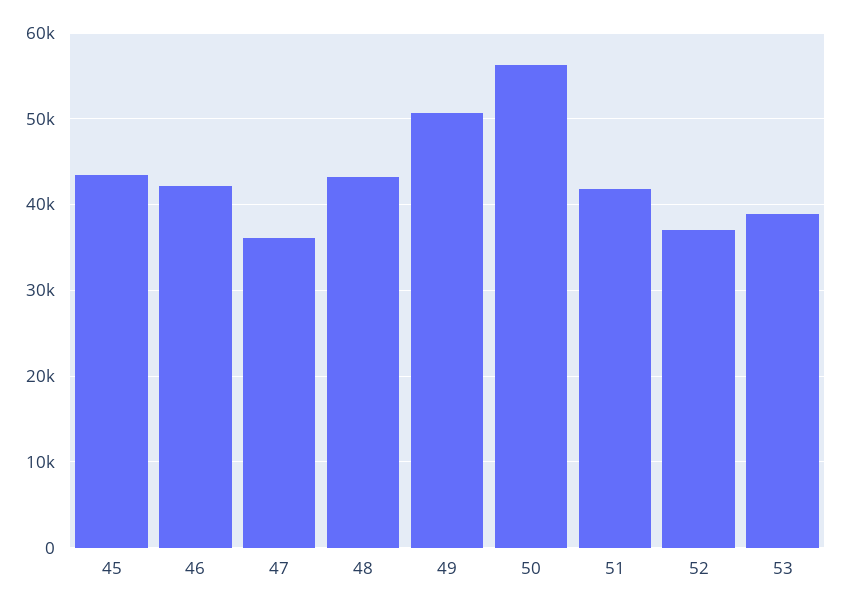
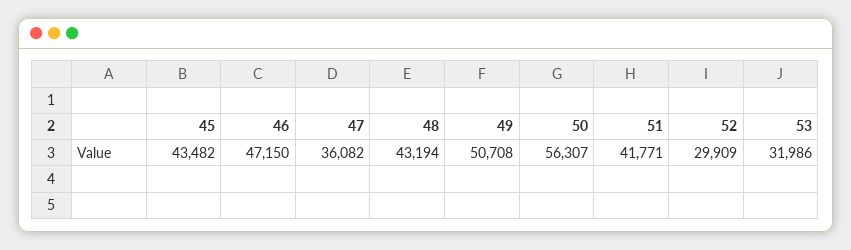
46: 42000 -> 47150
52: 37000 -> 29909
53: 39000 -> 31986

